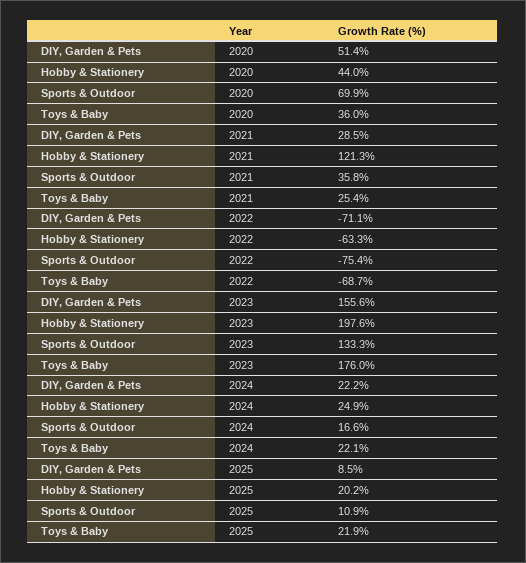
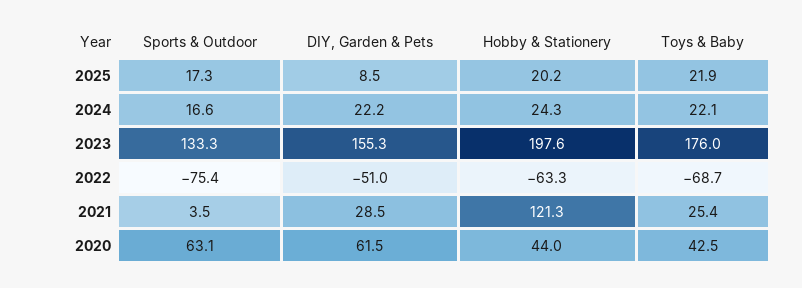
DIY, Garden & Pets, 2020: 51.4 -> 61.5
Sports & Outdoor, 2020: 69.9 -> 63.1
Toys & Baby, 2020: 36 -> 42.5
Sports & Outdoor, 2021: 35.8 -> 3.5
DIY, Garden & Pets, 2022: -71.1 -> -51
DIY, Garden & Pets, 2023: 155.6 -> 155.3
Hobby & Stationery, 2024: 24.9 -> 24.3
Sports & Outdoor, 2025: 10.9 -> 17.3

